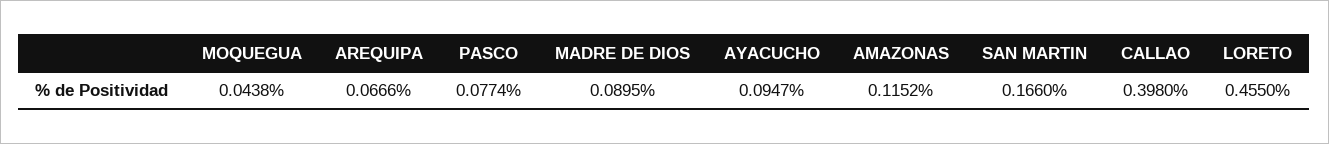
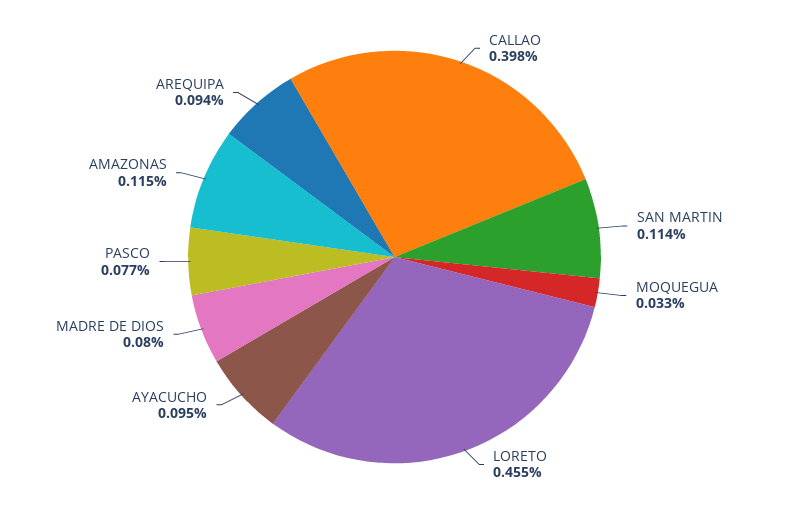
MOQUEGUA: 0.0438 -> 0.033
AREQUIPA: 0.0666 -> 0.094
MADRE DE DIOS: 0.0895 -> 0.08
SAN MARTIN: 0.166 -> 0.114

